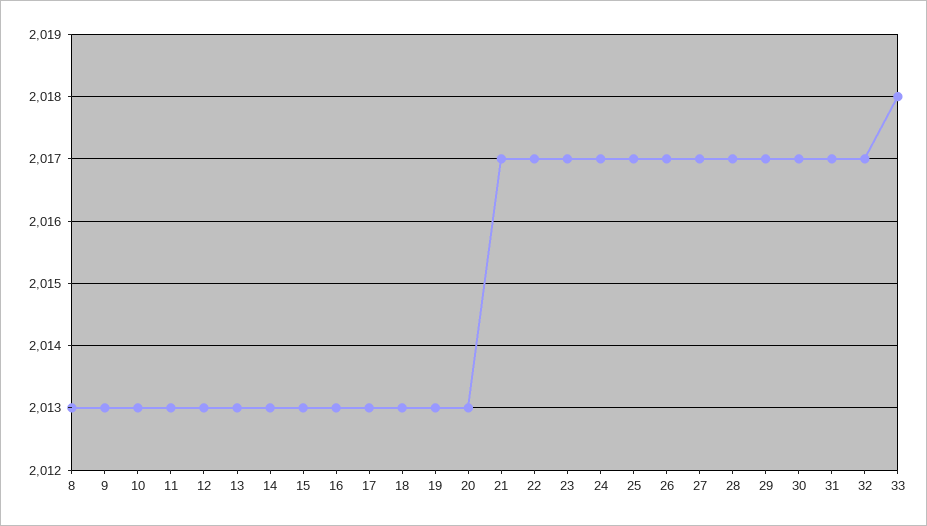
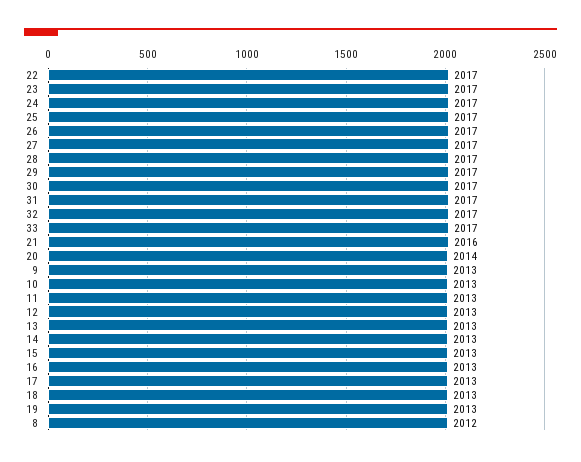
8: 2013 -> 2012
20: 2013 -> 2014
21: 2017 -> 2016
33: 2018 -> 2017

